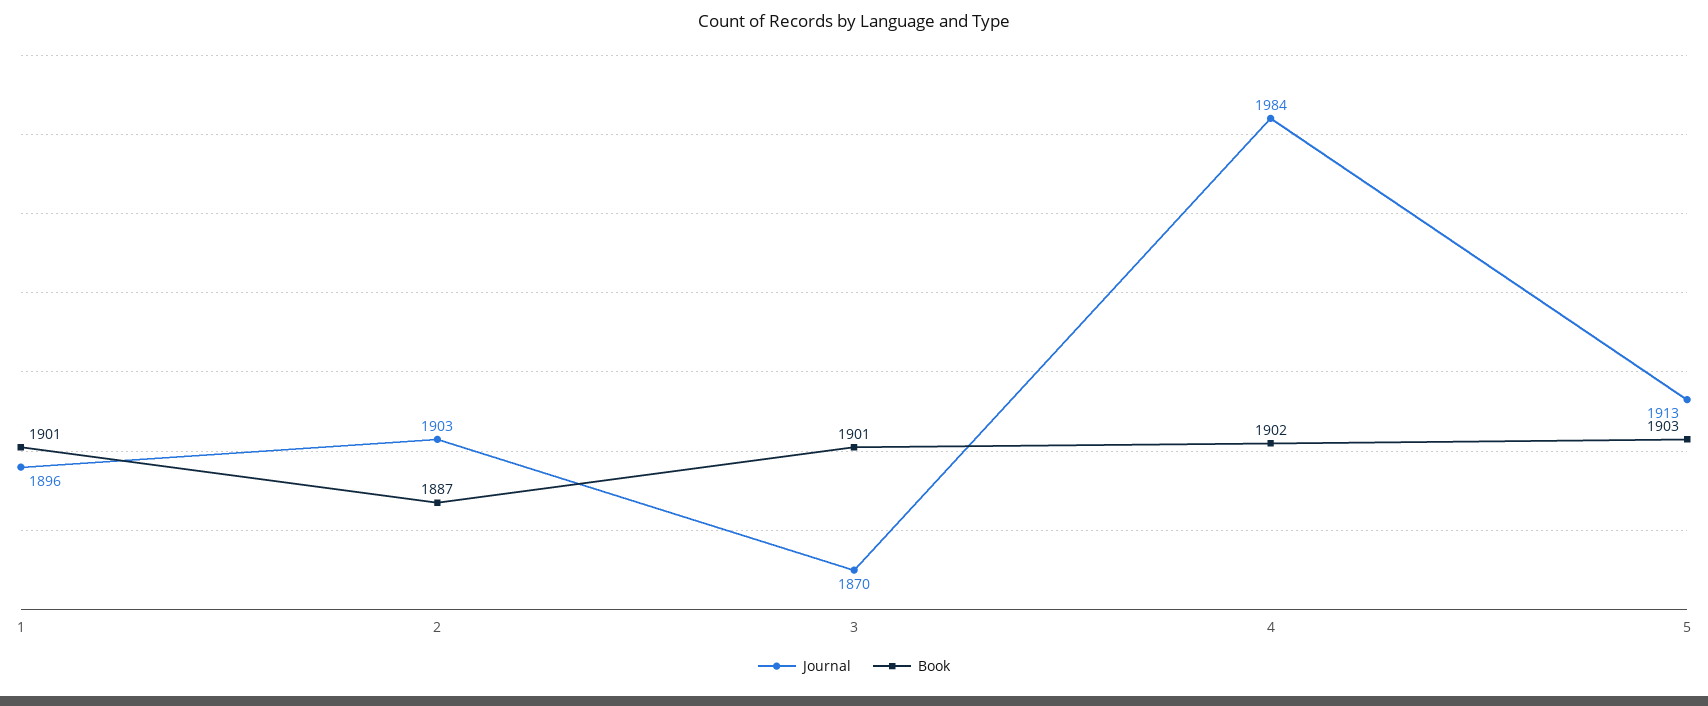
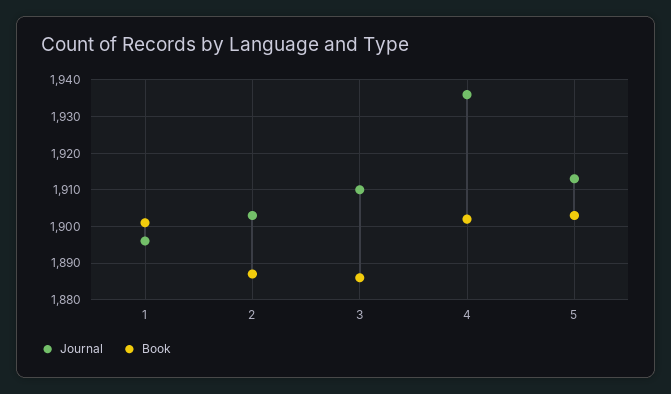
Journal, 3: 1870 -> 1910
Book, 3: 1901 -> 1885
Journal, 4: 1984 -> 1935

